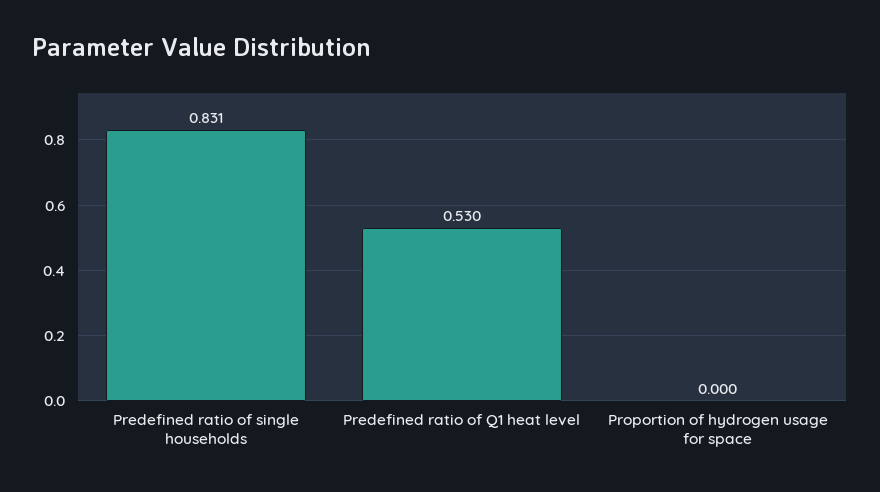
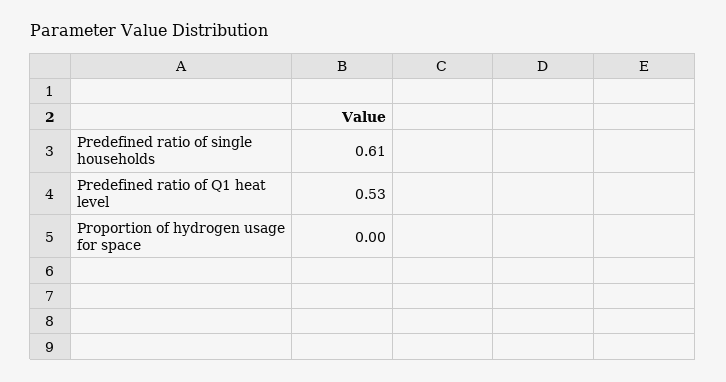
Predefined ratio of single households: 0.831 -> 0.61

